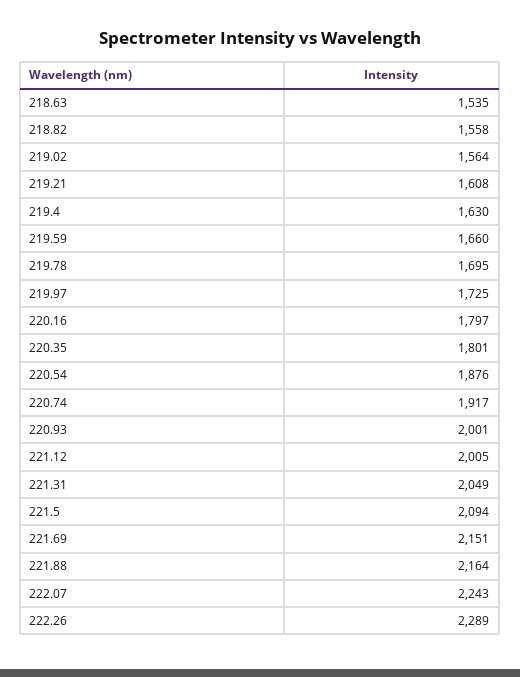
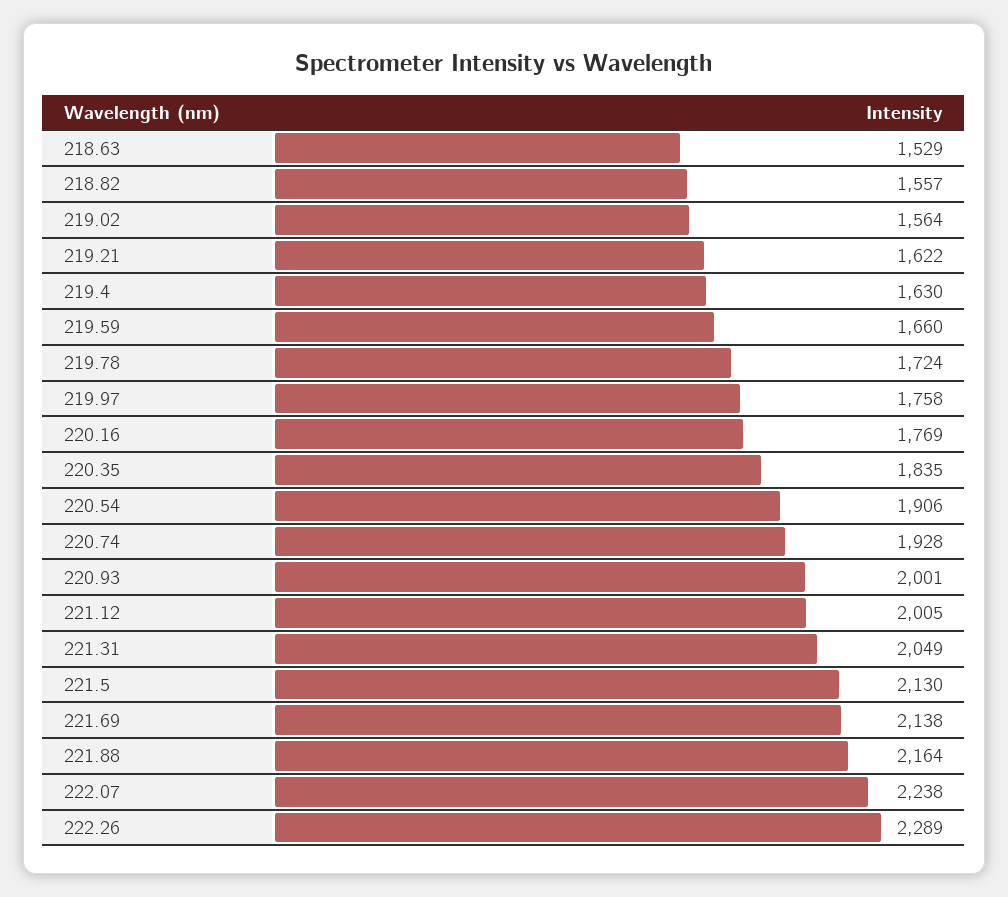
218.63: 1535 -> 1529
218.82: 1558 -> 1557
219.21: 1608 -> 1622
219.78: 1695 -> 1724
219.97: 1725 -> 1758
220.16: 1797 -> 1769
220.35: 1801 -> 1835
220.54: 1876 -> 1906
220.74: 1917 -> 1928
221.5: 2094 -> 2130
221.69: 2151 -> 2138
222.07: 2243 -> 2238

